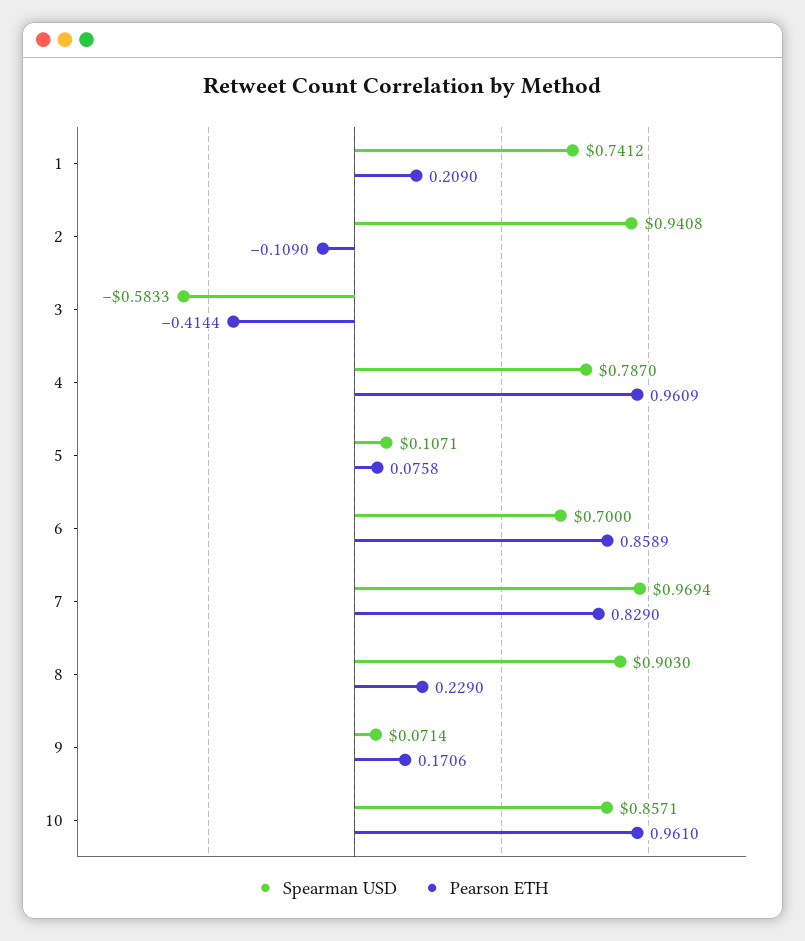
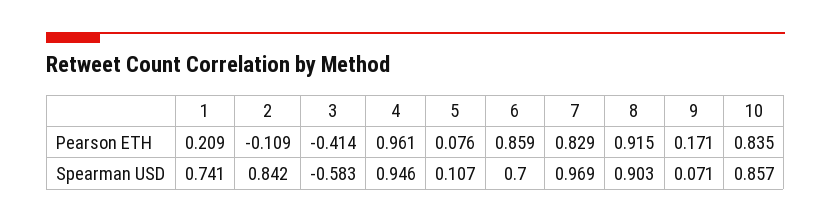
Spearman USD, 2: 0.9408 -> 0.842
Spearman USD, 4: 0.787 -> 0.946
Pearson ETH, 8: 0.229 -> 0.915
Pearson ETH, 10: 0.961 -> 0.835

